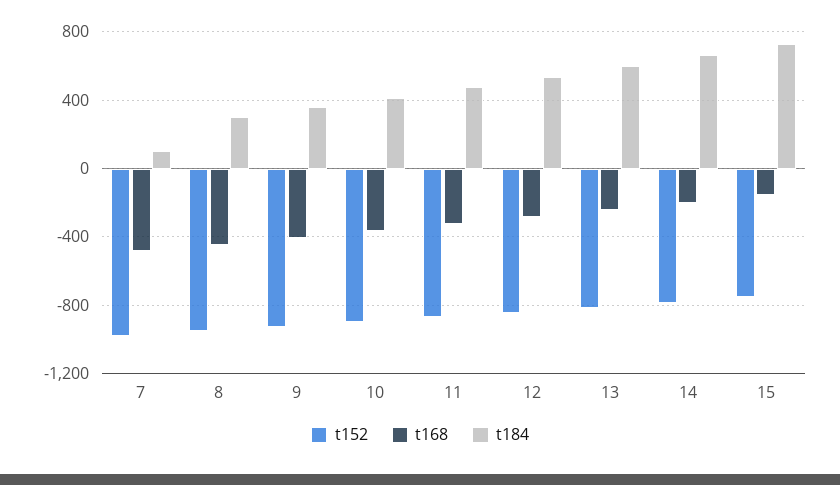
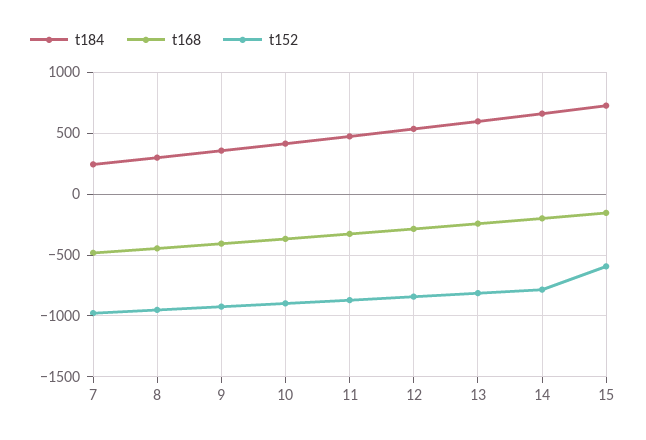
t184, 7: 100 -> 250
t152, 15: -750 -> -600

